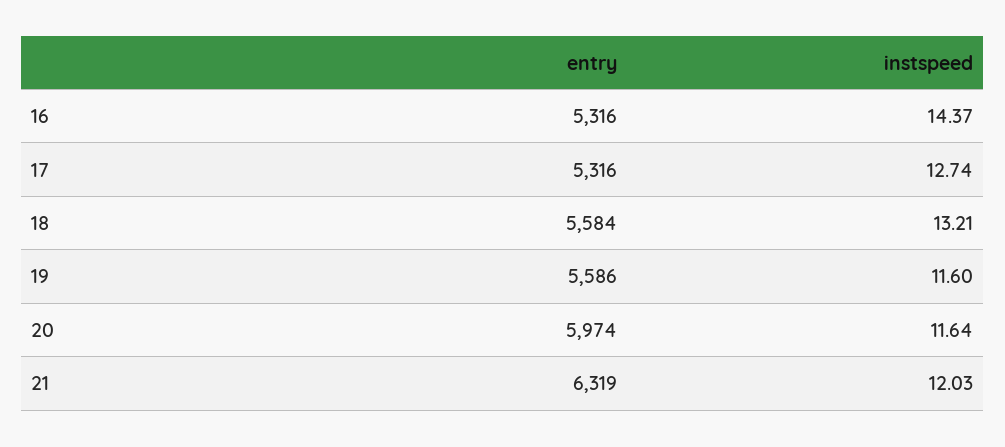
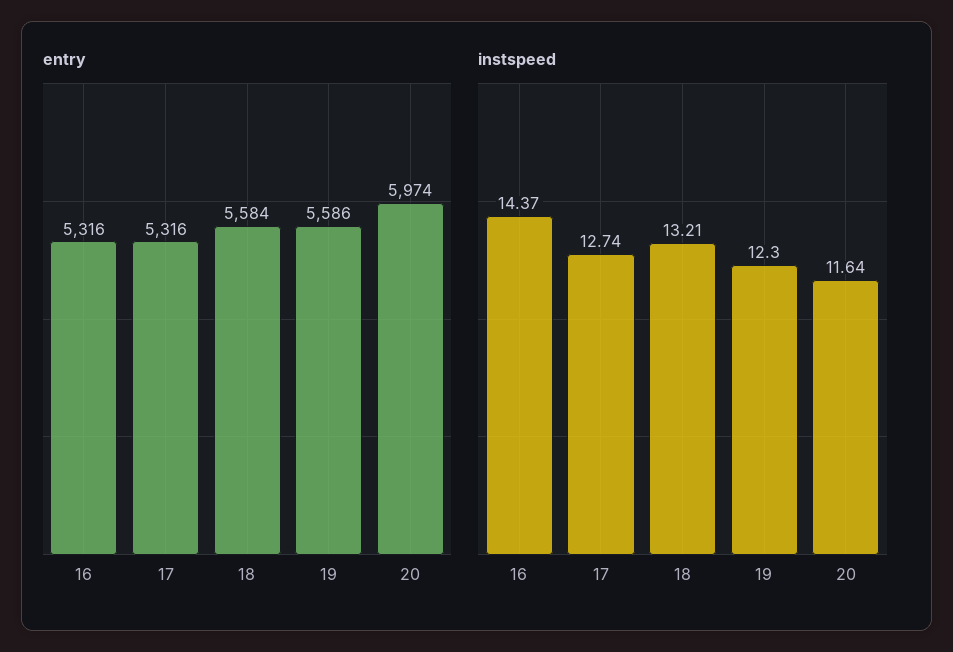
instspeed, 19: 11.6 -> 12.3
entry, 21: 6319 -> none
instspeed, 21: 12.03 -> none

